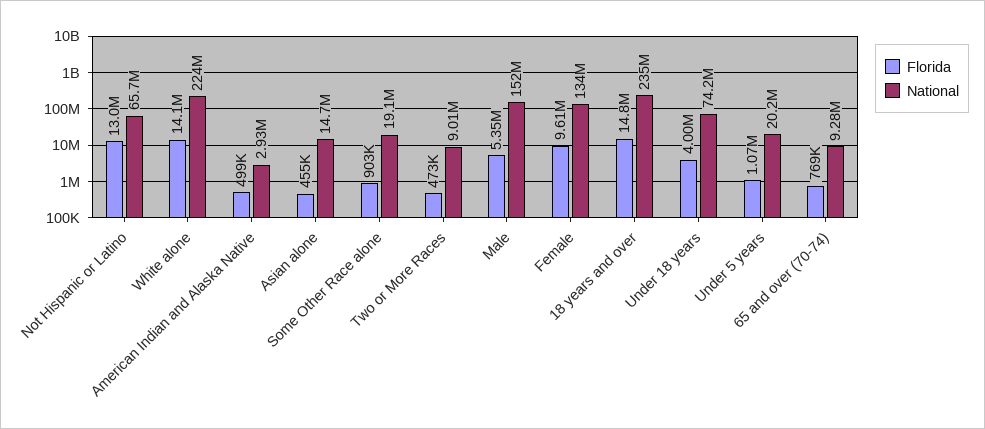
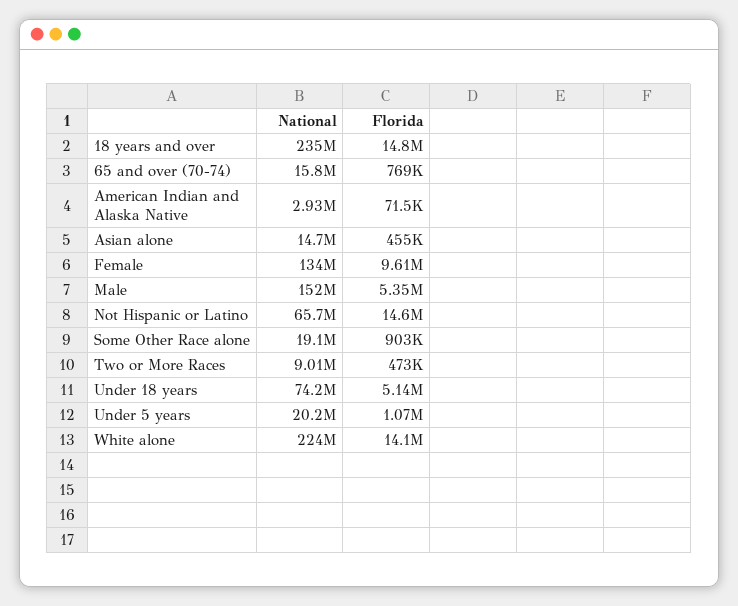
Florida, Not Hispanic or Latino: 13000000 -> 14600000
Florida, American Indian and Alaska Native: 499000 -> 71500
Florida, Under 18 years: 4000000 -> 5140000
National, 65 and over (70-74): 9280000 -> 15800000

